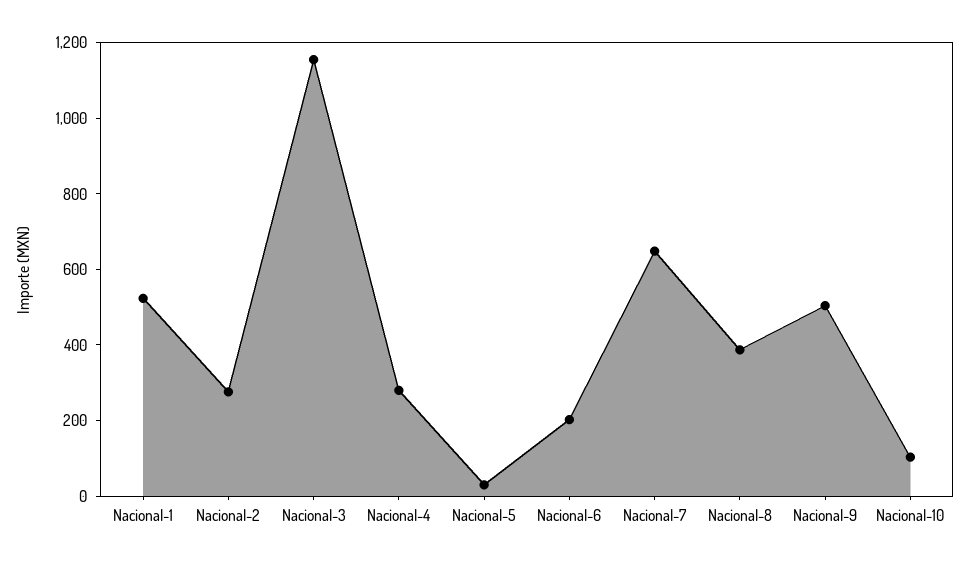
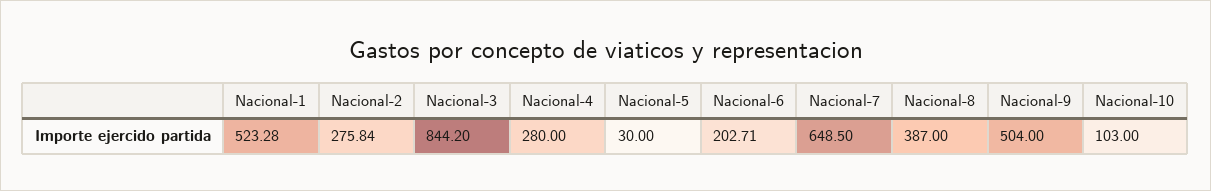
Nacional-3: 1150 -> 844.2

